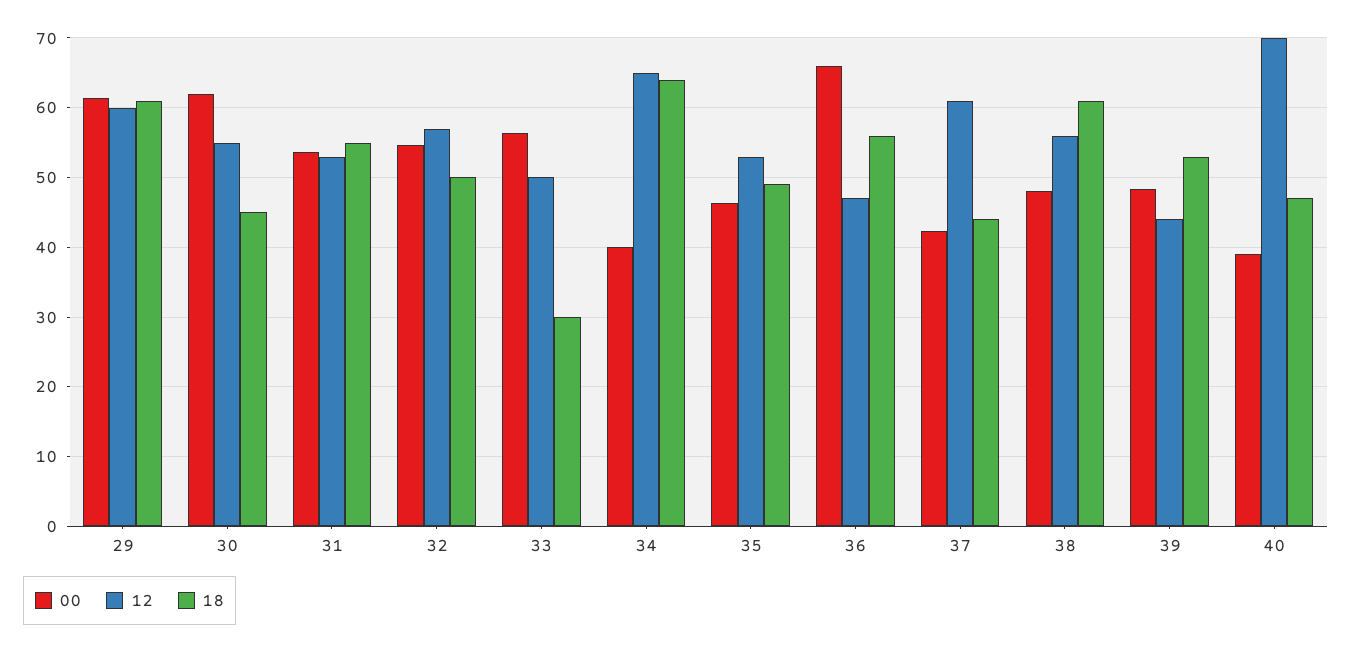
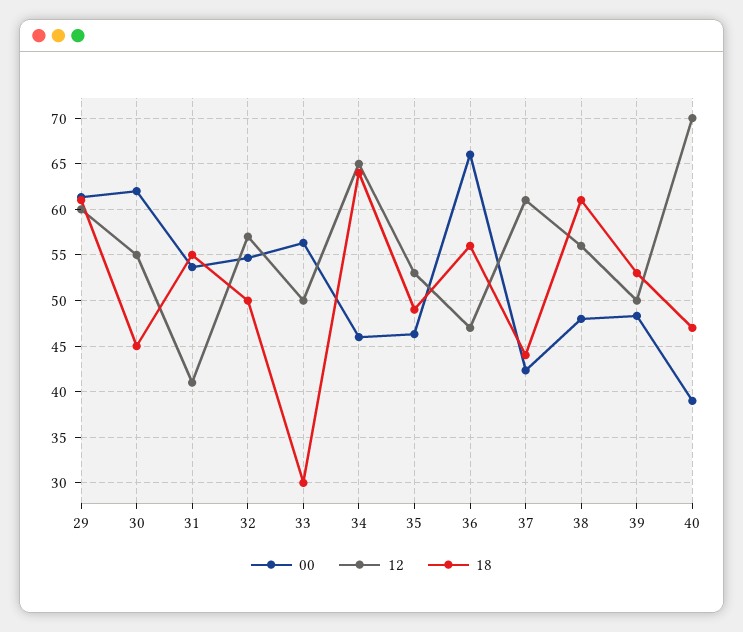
12, 31: 53 -> 41
00, 34: 40 -> 46
12, 39: 44 -> 50

